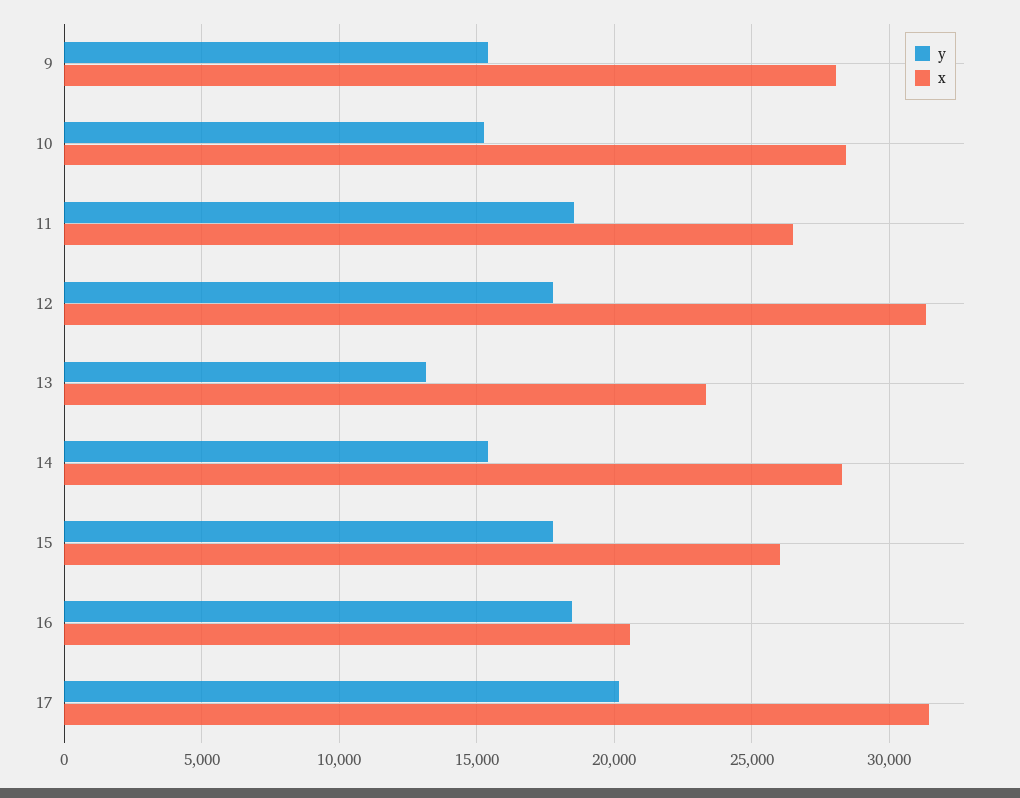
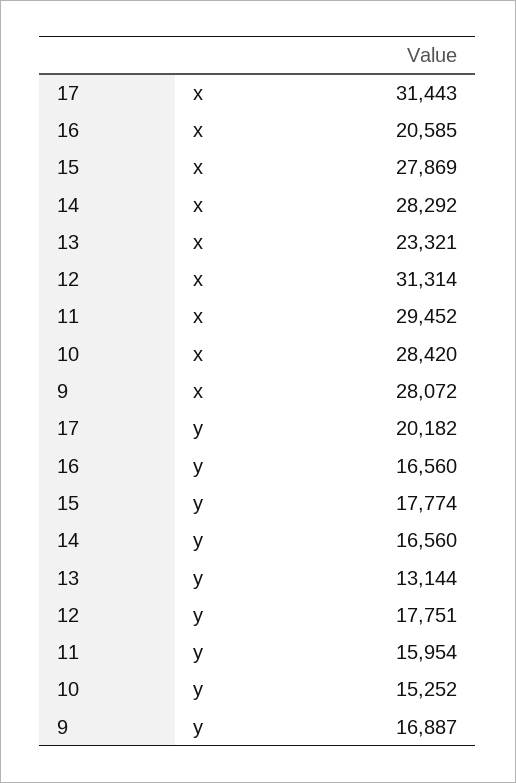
y, 9: 15500 -> 16887
y, 11: 18500 -> 15954
x, 11: 26500 -> 29452
y, 14: 15500 -> 16560
x, 15: 26000 -> 27869
y, 16: 18500 -> 16560

